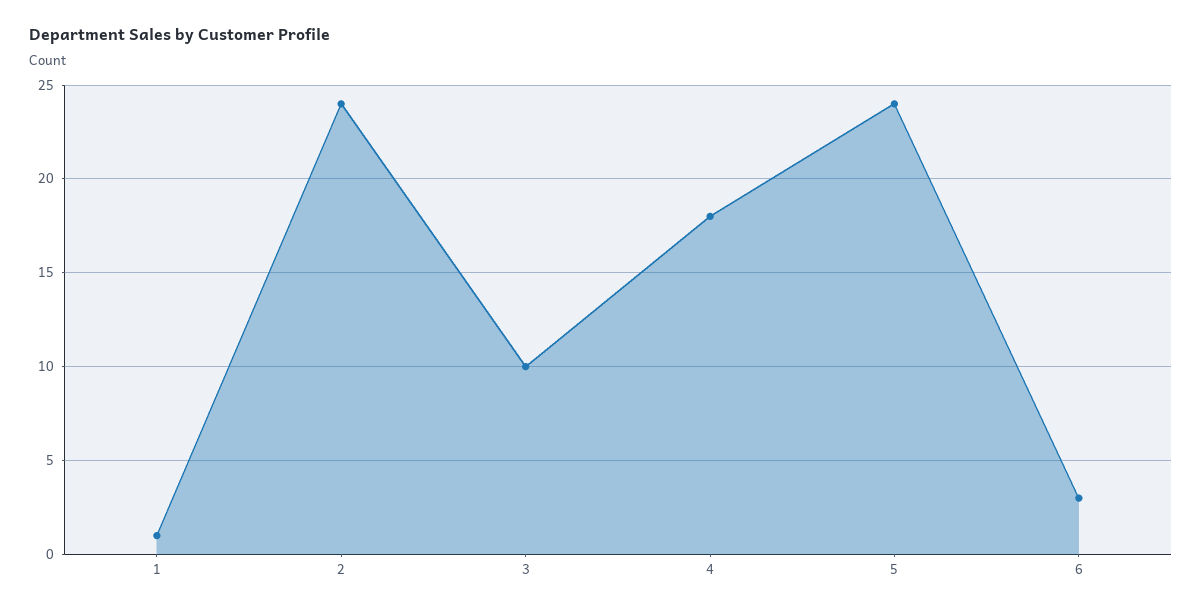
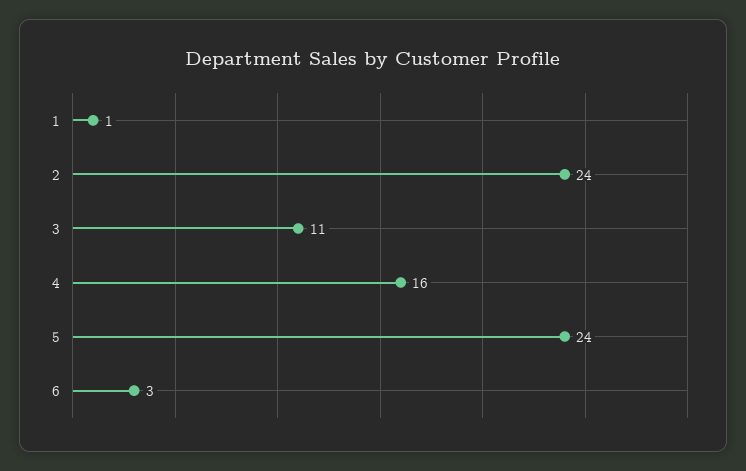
3: 10 -> 11
4: 18 -> 16

